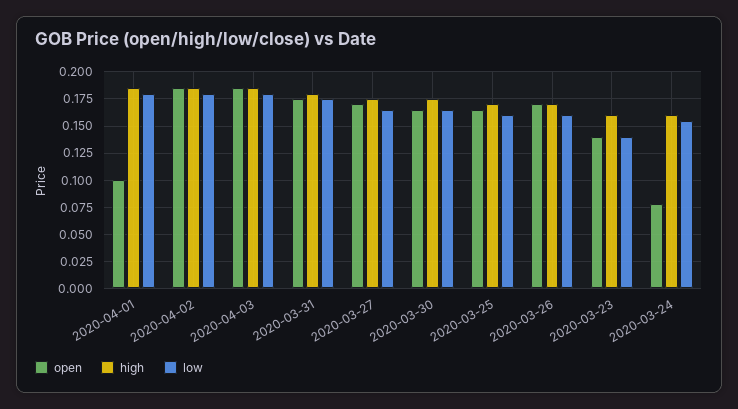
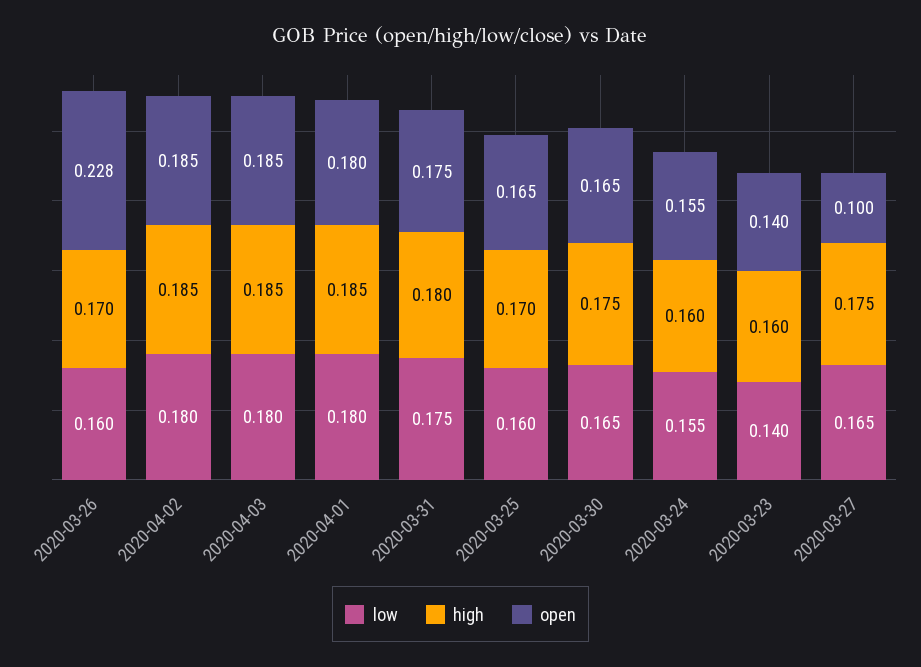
open, 2020-04-01: 0.1 -> 0.18
open, 2020-03-27: 0.175 -> 0.1
open, 2020-03-26: 0.175 -> 0.228
open, 2020-03-24: 0.075 -> 0.155

